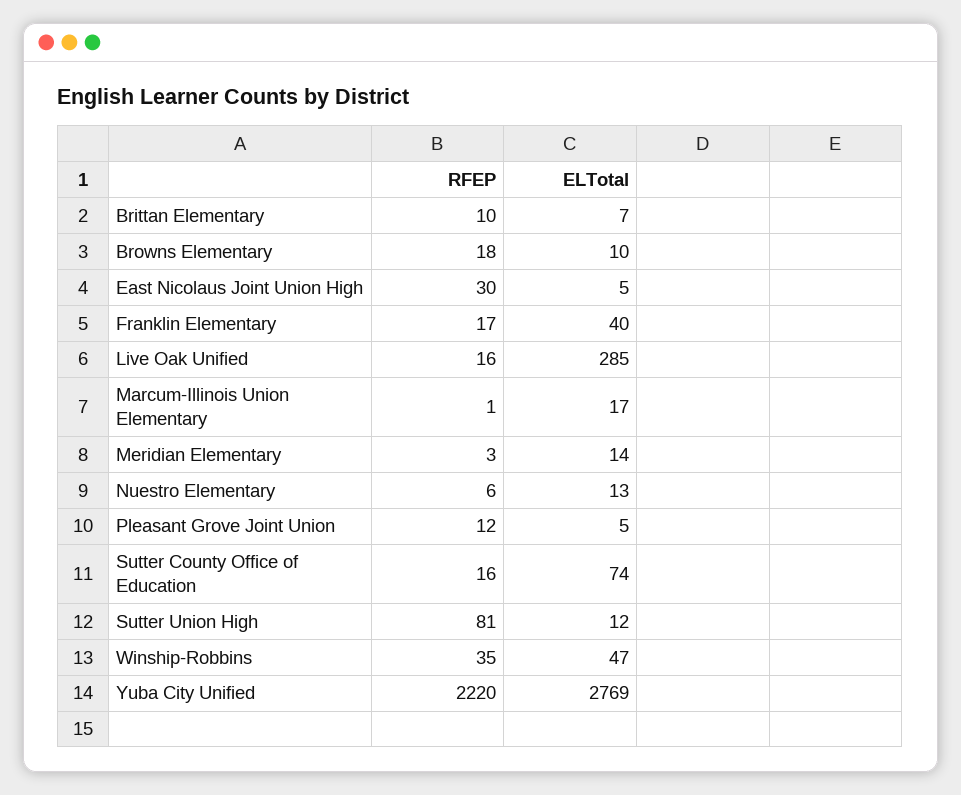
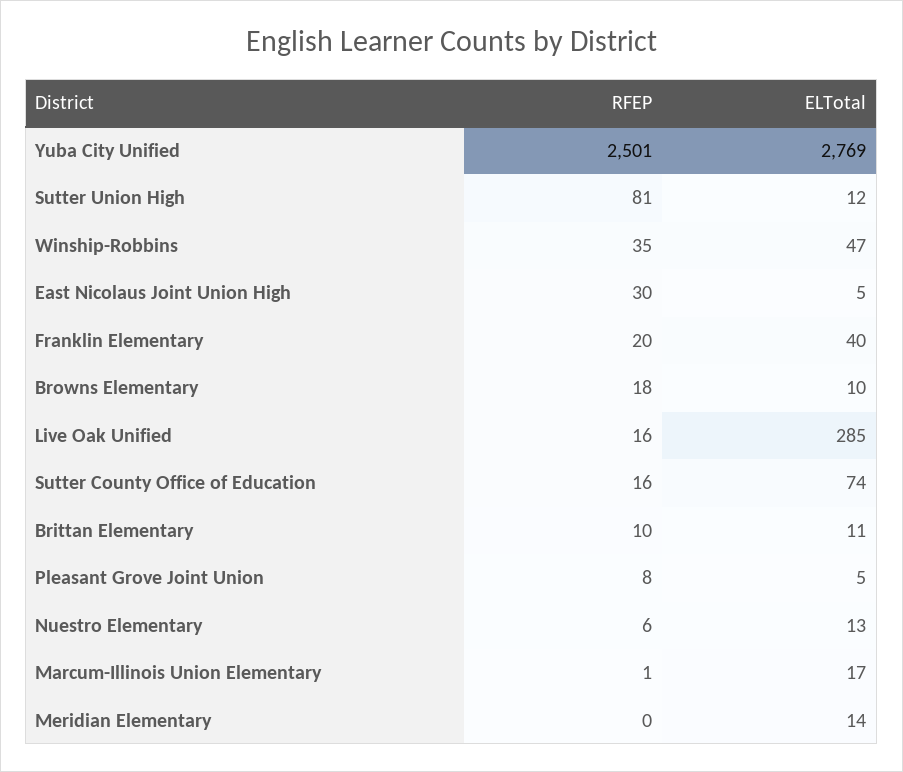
ELTotal, Brittan Elementary: 7 -> 11
RFEP, Franklin Elementary: 17 -> 20
RFEP, Meridian Elementary: 3 -> 0
RFEP, Pleasant Grove Joint Union: 12 -> 8
RFEP, Yuba City Unified: 2220 -> 2501

